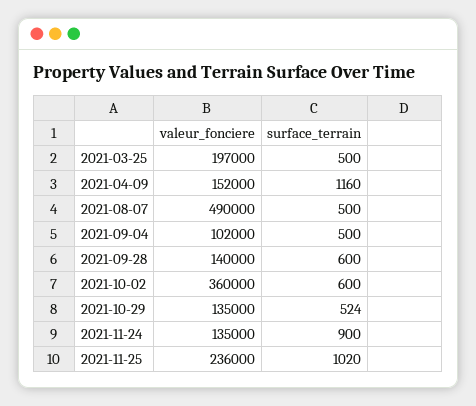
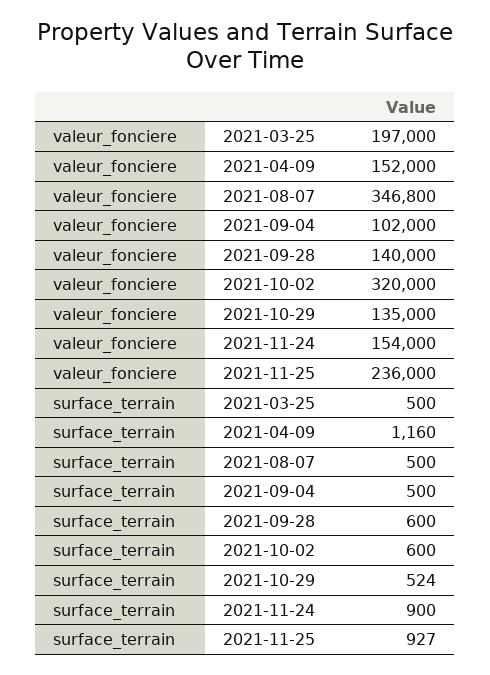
valeur_fonciere, 2021-08-07: 490000 -> 346800
valeur_fonciere, 2021-10-02: 360000 -> 320000
valeur_fonciere, 2021-11-24: 135000 -> 154000
surface_terrain, 2021-11-25: 1020 -> 927

